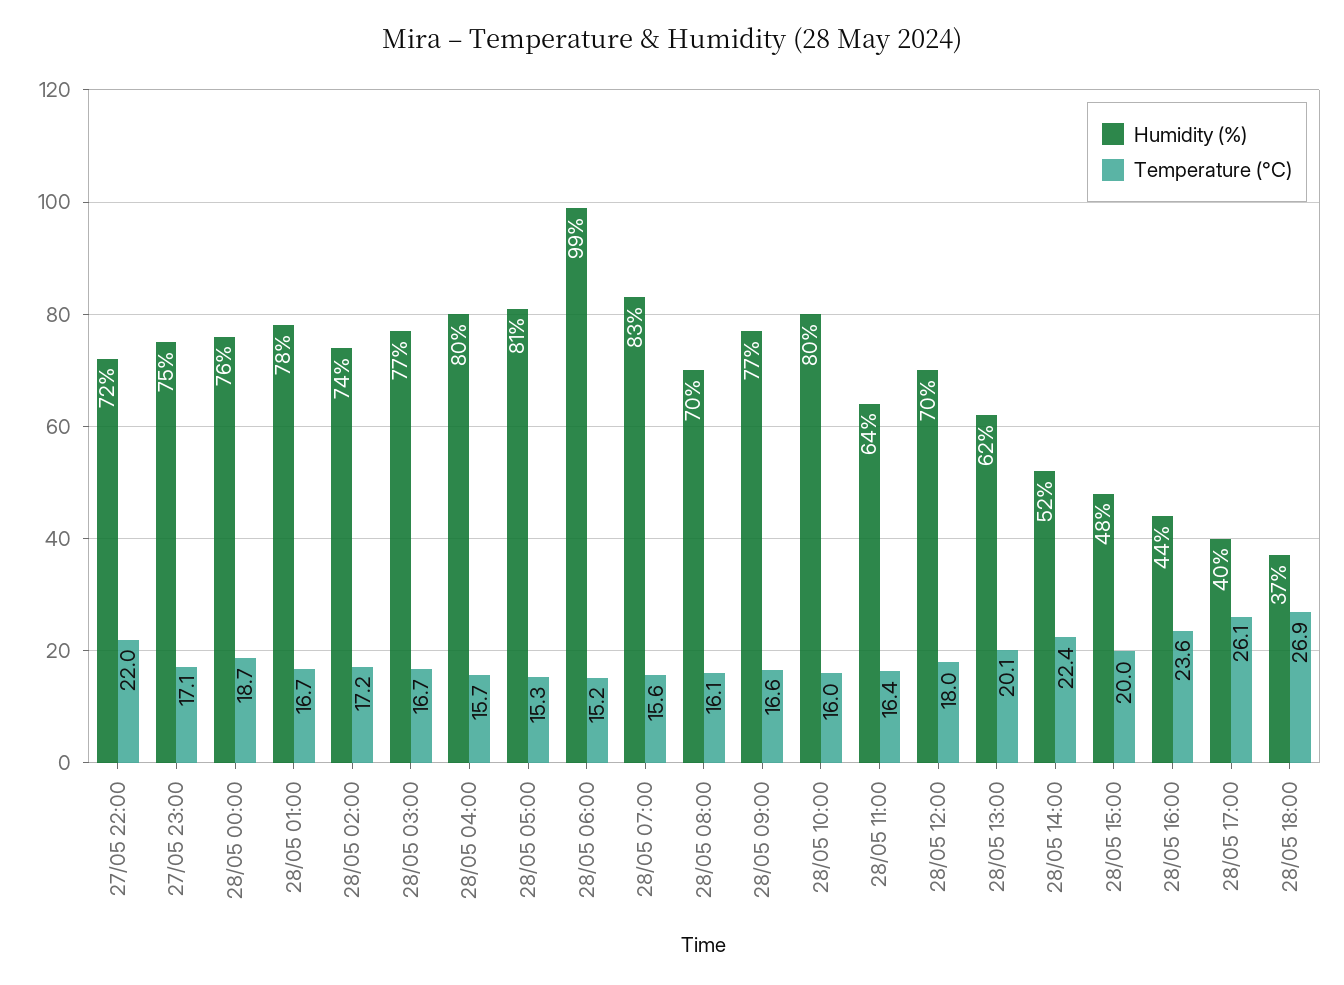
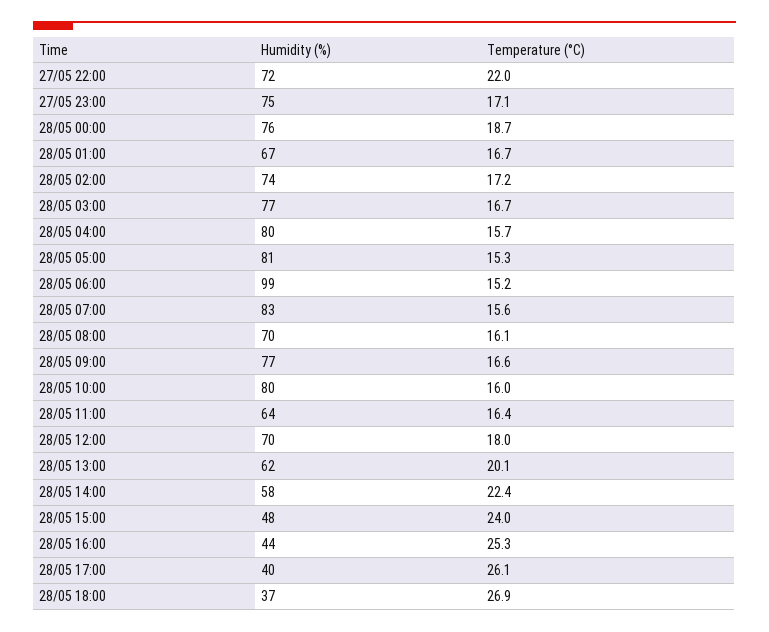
Humidity (%), 28/05 01:00: 78 -> 67
Humidity (%), 28/05 14:00: 52 -> 58
Temperature (°C), 28/05 15:00: 20 -> 24
Temperature (°C), 28/05 16:00: 23.6 -> 25.3

